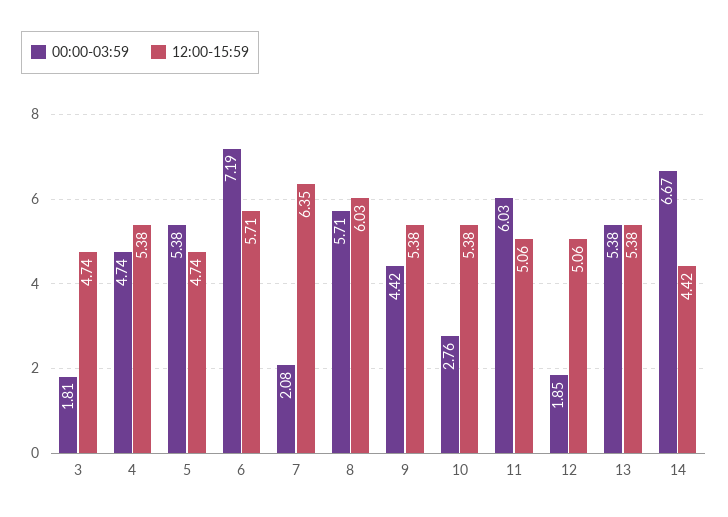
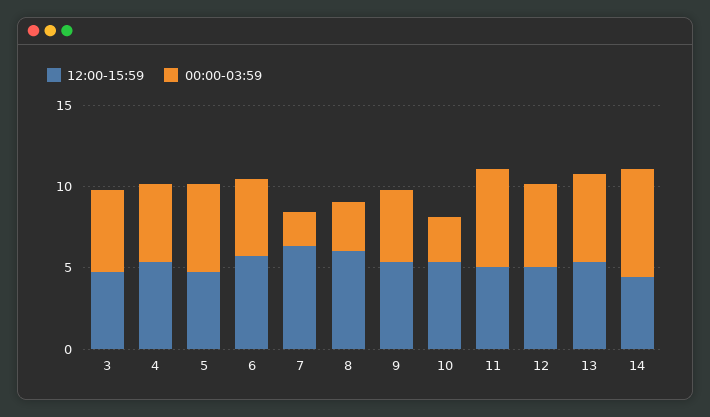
00:00-03:59, 3: 1.81 -> 5
00:00-03:59, 6: 7.19 -> 5
00:00-03:59, 8: 5.71 -> 3
00:00-03:59, 12: 1.85 -> 5

